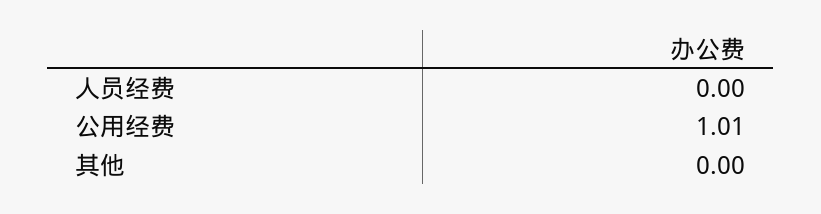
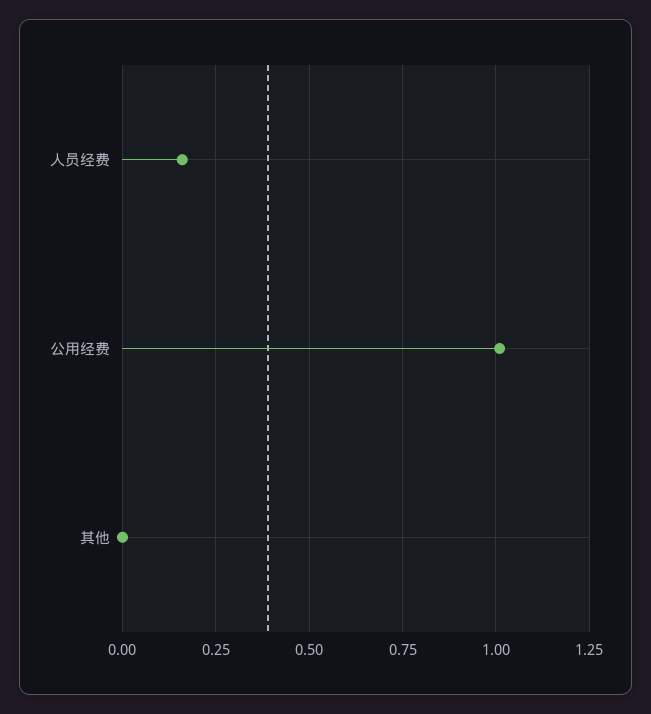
人员经费: 0 -> 0.15

